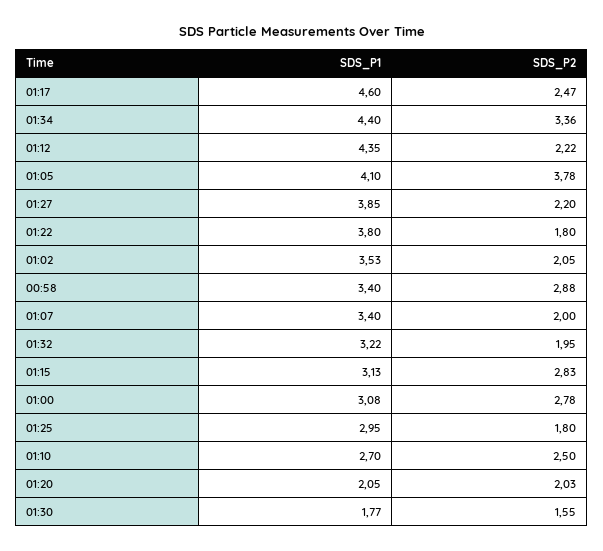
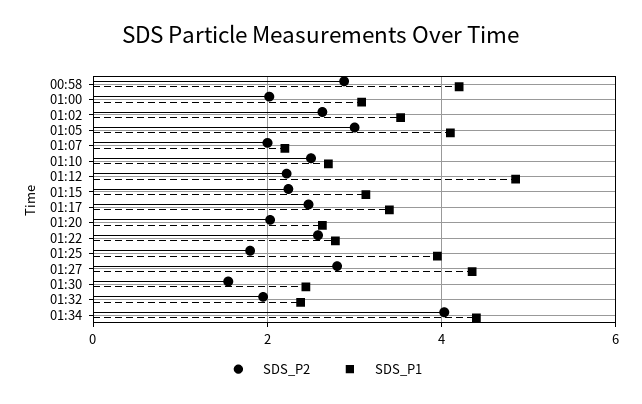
SDS_P1, 01:17: 4.6 -> 3.4
SDS_P2, 01:34: 3.36 -> 4
SDS_P1, 01:12: 4.35 -> 4.8
SDS_P2, 01:05: 3.78 -> 3
SDS_P1, 01:27: 3.85 -> 4.4
SDS_P2, 01:27: 2.2 -> 2.8
SDS_P1, 01:22: 3.8 -> 2.8
SDS_P2, 01:22: 1.8 -> 2.6
SDS_P2, 01:02: 2.05 -> 2.6
SDS_P1, 00:58: 3.4 -> 4.2
SDS_P1, 01:07: 3.4 -> 2.2
SDS_P1, 01:32: 3.22 -> 2.4
SDS_P2, 01:15: 2.83 -> 2.2
SDS_P2, 01:00: 2.78 -> 2
SDS_P1, 01:25: 2.95 -> 4
SDS_P1, 01:20: 2.05 -> 2.6
SDS_P1, 01:30: 1.77 -> 2.4

